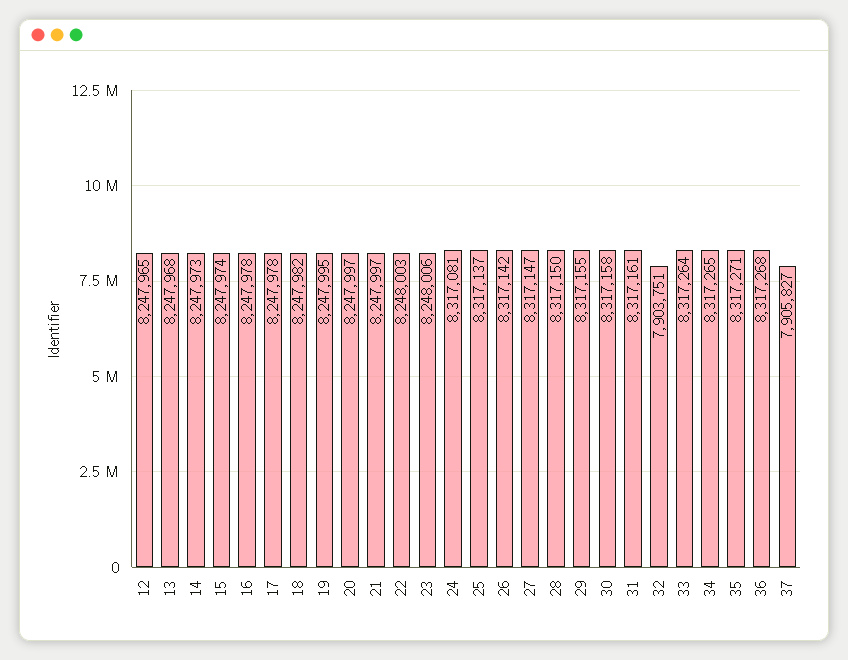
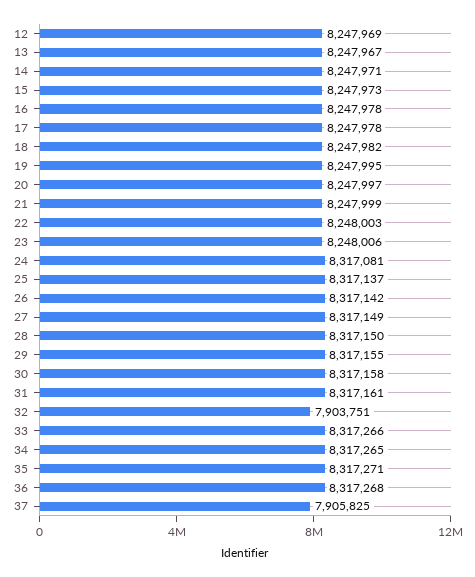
12: 8247965 -> 8247969
13: 8247968 -> 8247967
14: 8247973 -> 8247971
15: 8247974 -> 8247973
21: 8247997 -> 8247999
27: 8317147 -> 8317149
33: 8317264 -> 8317266
37: 7905827 -> 7905825

